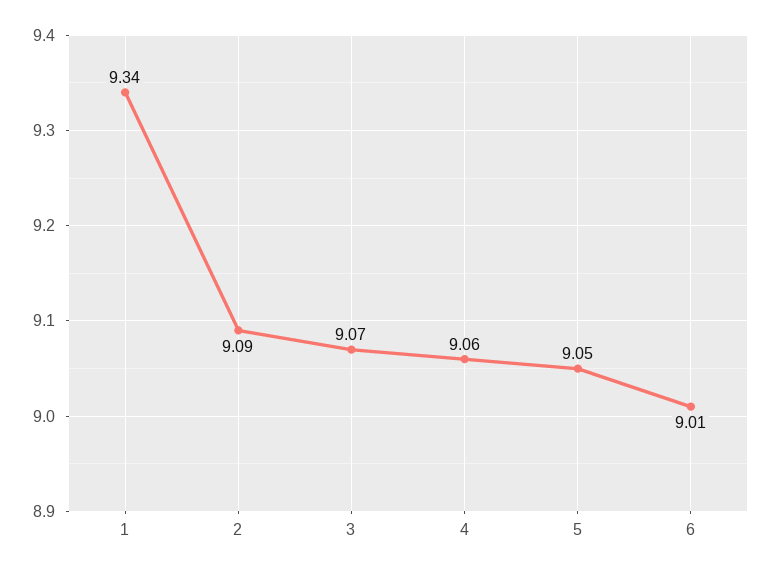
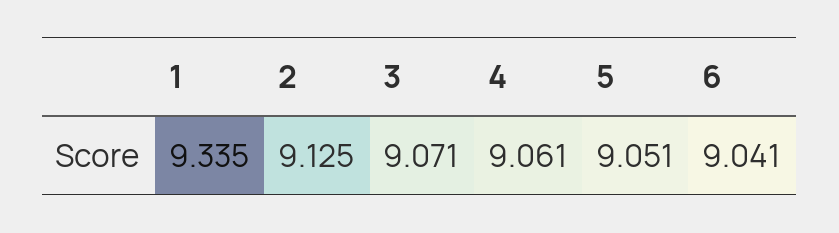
2: 9.09 -> 9.125
6: 9.01 -> 9.041

